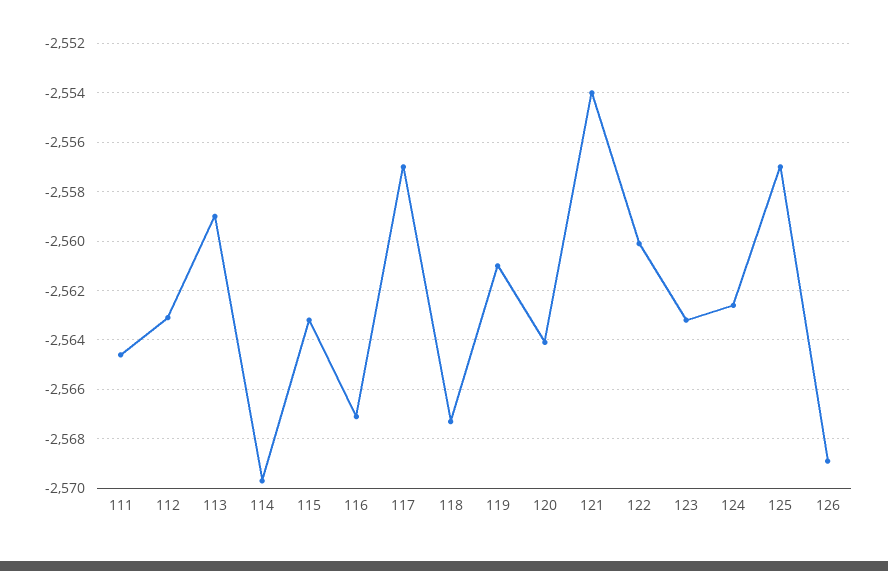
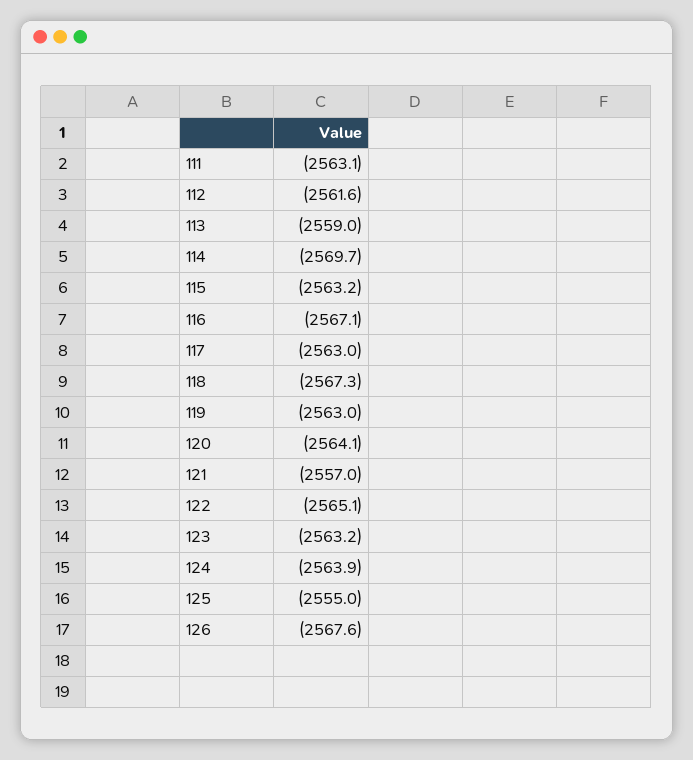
111: -2564.5 -> -2563.1
112: -2563 -> -2561.6
117: -2557 -> -2563
119: -2561 -> -2563
121: -2554 -> -2557
122: -2560 -> -2565.1
124: -2562.5 -> -2563.9
125: -2557 -> -2555
126: -2569 -> -2567.6

